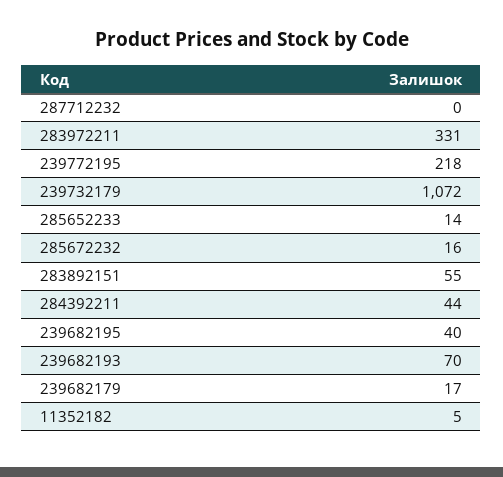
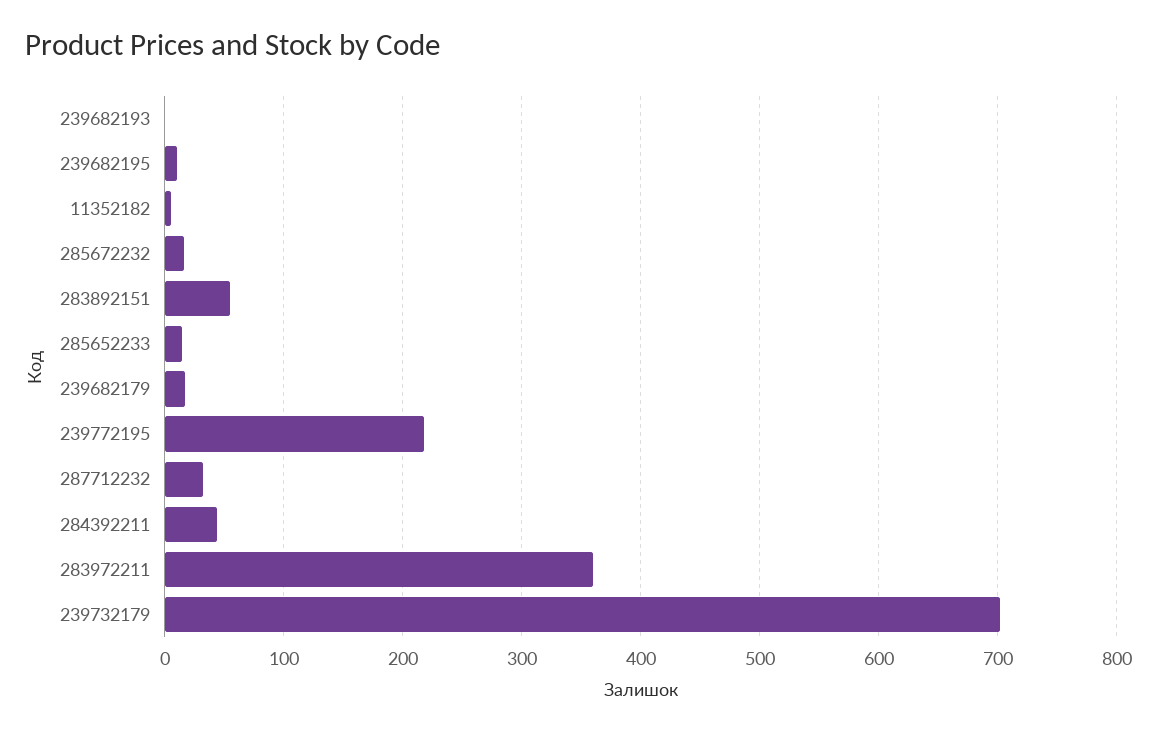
287712232: 0 -> 30
283972211: 331 -> 360
239732179: 1072 -> 700
239682195: 40 -> 10
239682193: 70 -> 0

